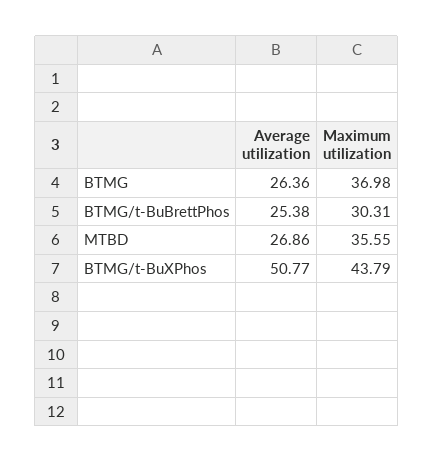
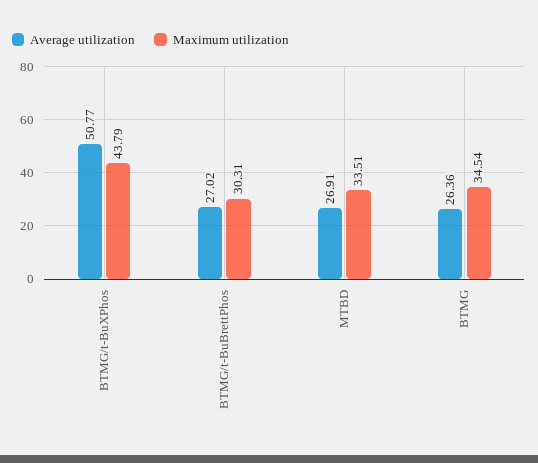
Maximum utilization, BTMG: 36.98 -> 34.54
Average utilization, BTMG/t-BuBrettPhos: 25.38 -> 27.02
Average utilization, MTBD: 26.86 -> 26.91
Maximum utilization, MTBD: 35.55 -> 33.51

